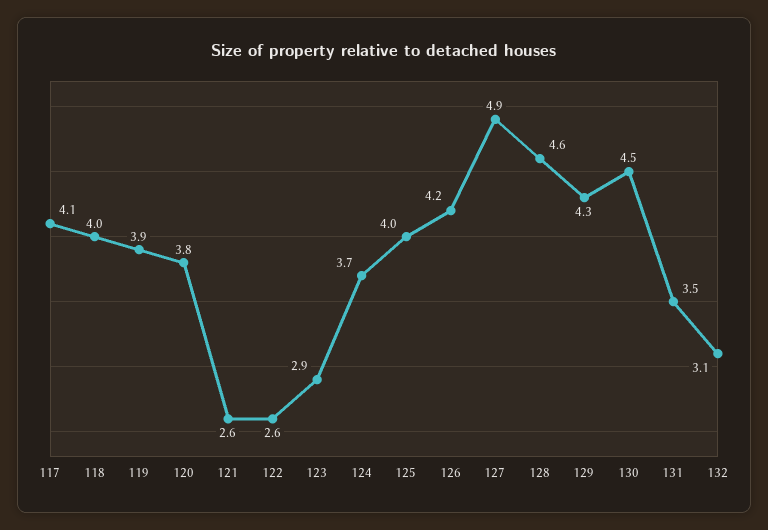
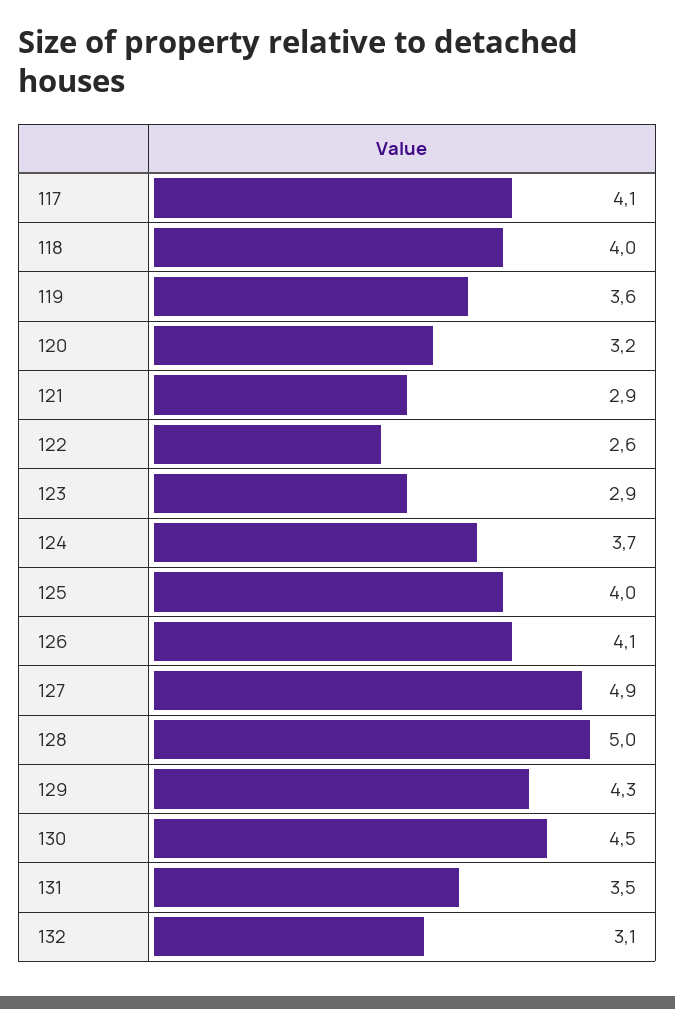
119: 3.9 -> 3.6
120: 3.8 -> 3.2
121: 2.6 -> 2.9
126: 4.2 -> 4.1
128: 4.6 -> 5

